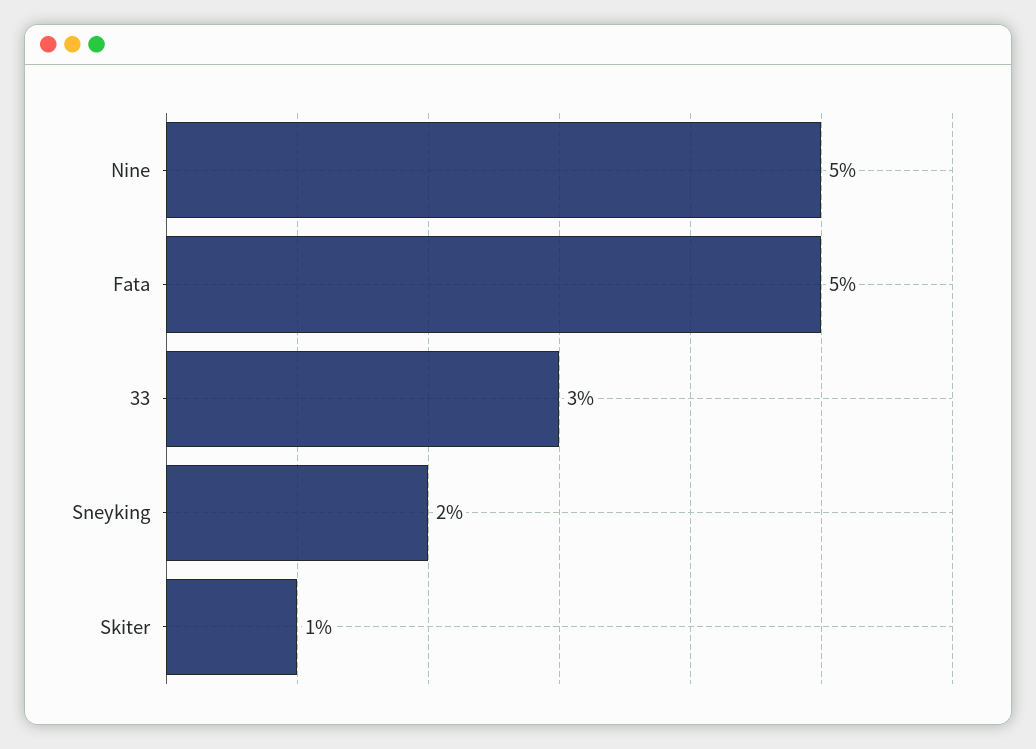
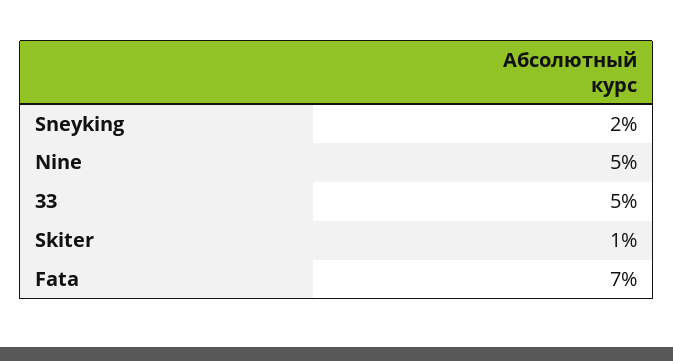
Fata: 5 -> 7
33: 3 -> 5

